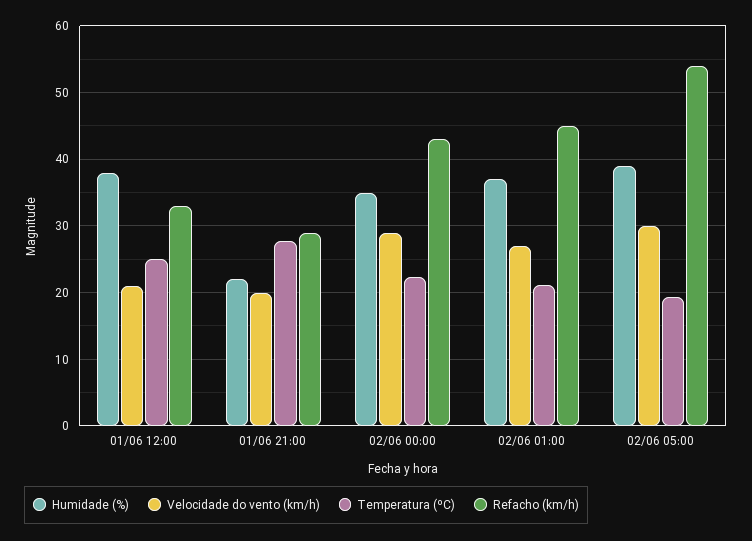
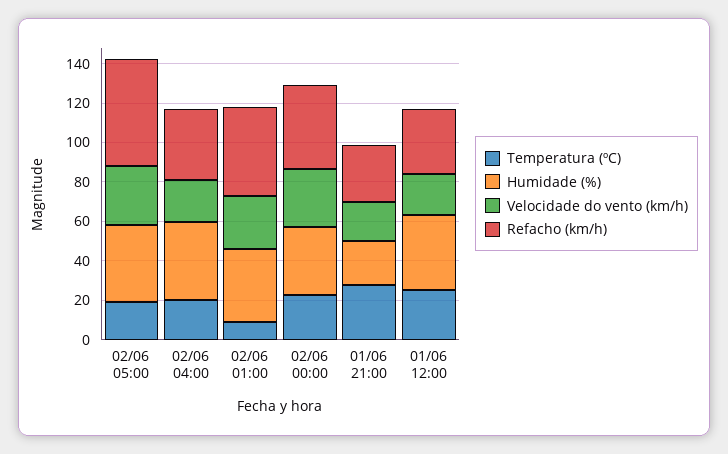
Temperatura (ºC), 02/06 01:00: 21 -> 10
Temperatura (ºC), 02/06 04:00: none -> 20
Humidade (%), 02/06 04:00: none -> 40
Velocidade do vento (km/h), 02/06 04:00: none -> 20
Refacho (km/h), 02/06 04:00: none -> 35

